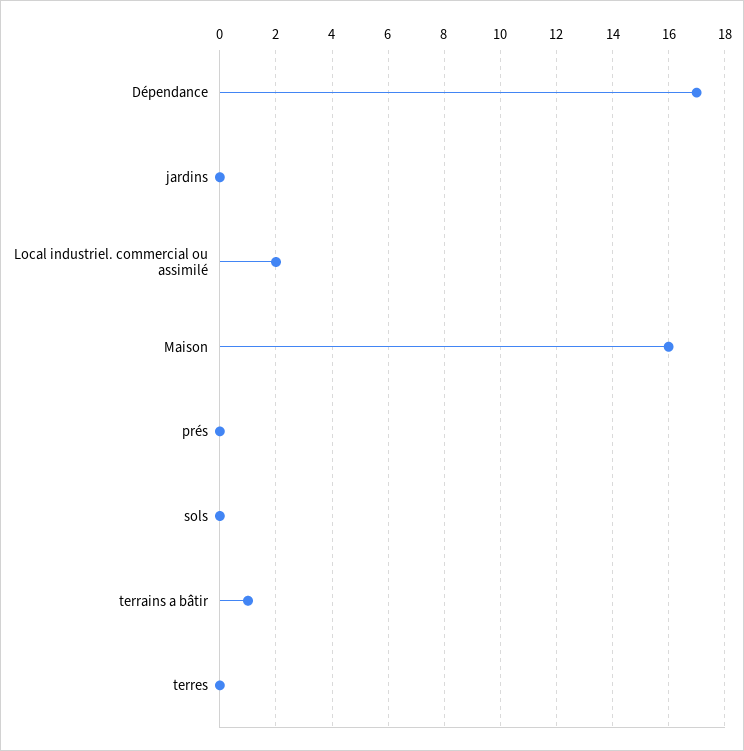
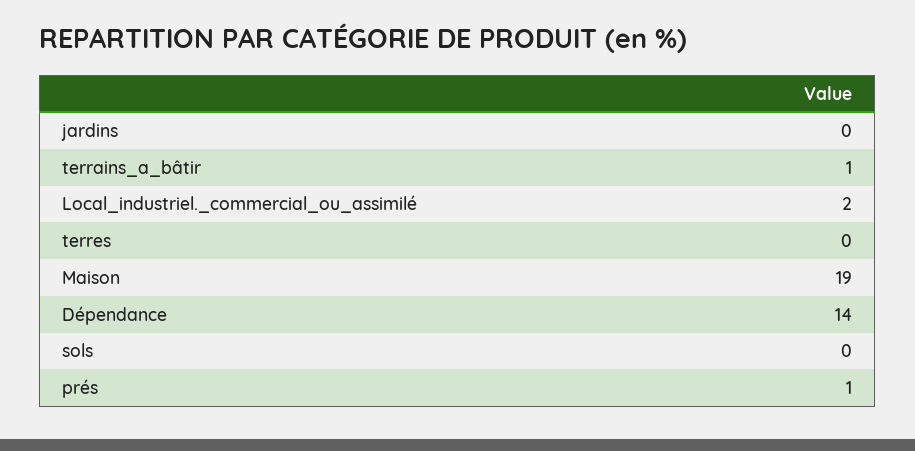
Dépendance: 17 -> 14
Maison: 16 -> 19
prés: 0 -> 1

